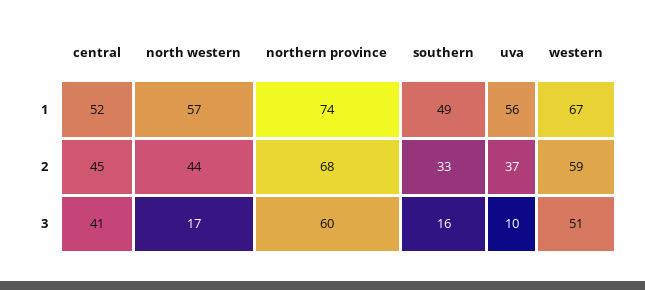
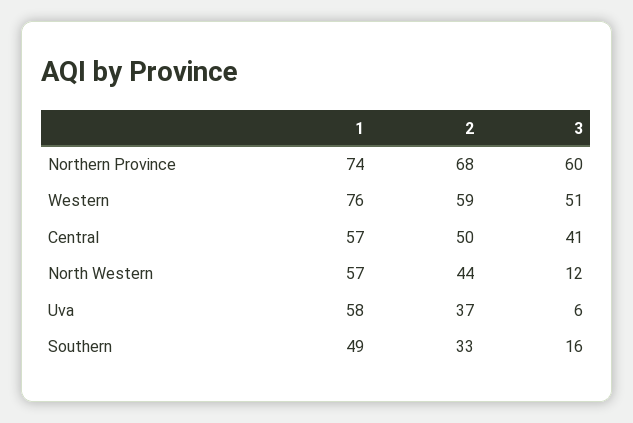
central, 1: 52 -> 57
uva, 1: 56 -> 58
western, 1: 67 -> 76
central, 2: 45 -> 50
north western, 3: 17 -> 12
uva, 3: 10 -> 6

